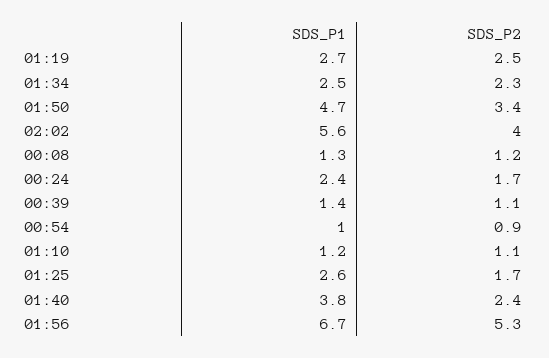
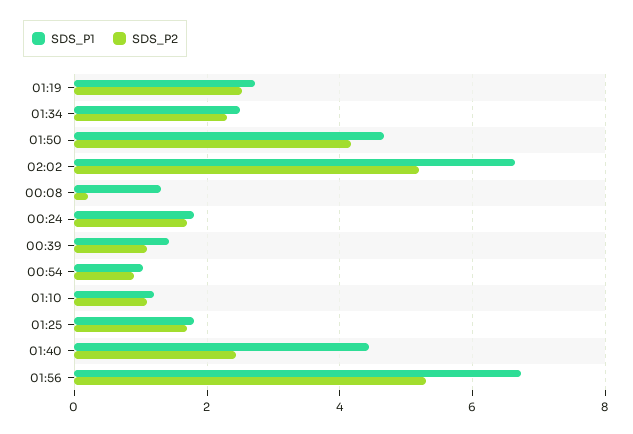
SDS_P2, 01:50: 3.4 -> 4.2
SDS_P1, 02:02: 5.6 -> 6.6
SDS_P2, 02:02: 4 -> 5.2
SDS_P2, 00:08: 1.2 -> 0.2
SDS_P1, 00:24: 2.4 -> 1.8
SDS_P1, 01:25: 2.6 -> 1.8
SDS_P1, 01:40: 3.8 -> 4.4

